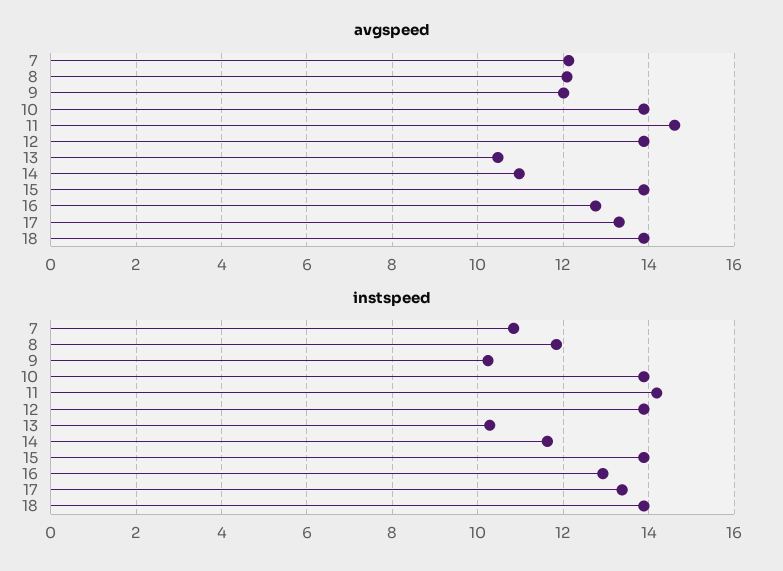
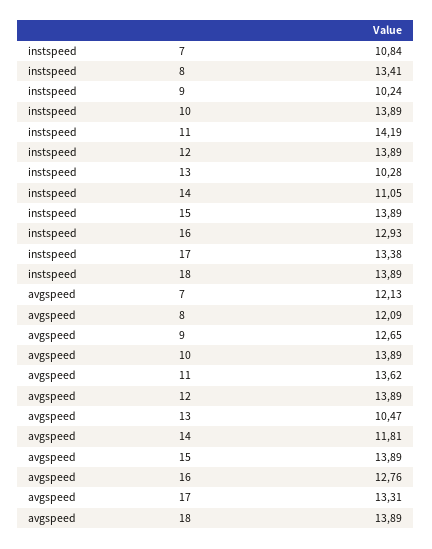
avgspeed, 9: 12 -> 12.65
avgspeed, 11: 14.6 -> 13.62
avgspeed, 14: 11 -> 11.81
instspeed, 8: 11.8 -> 13.41
instspeed, 14: 11.6 -> 11.05

